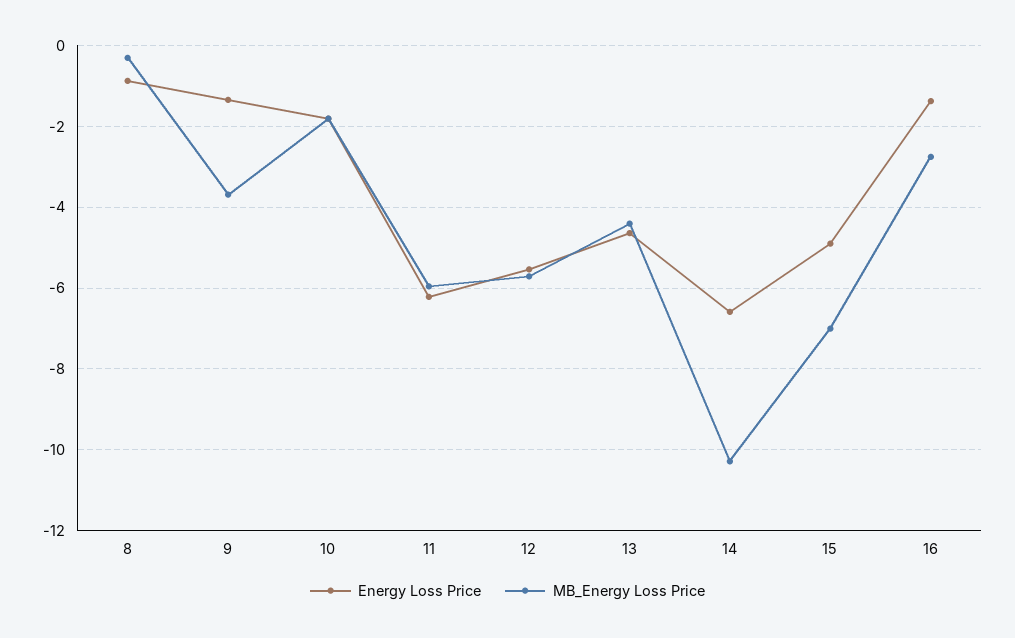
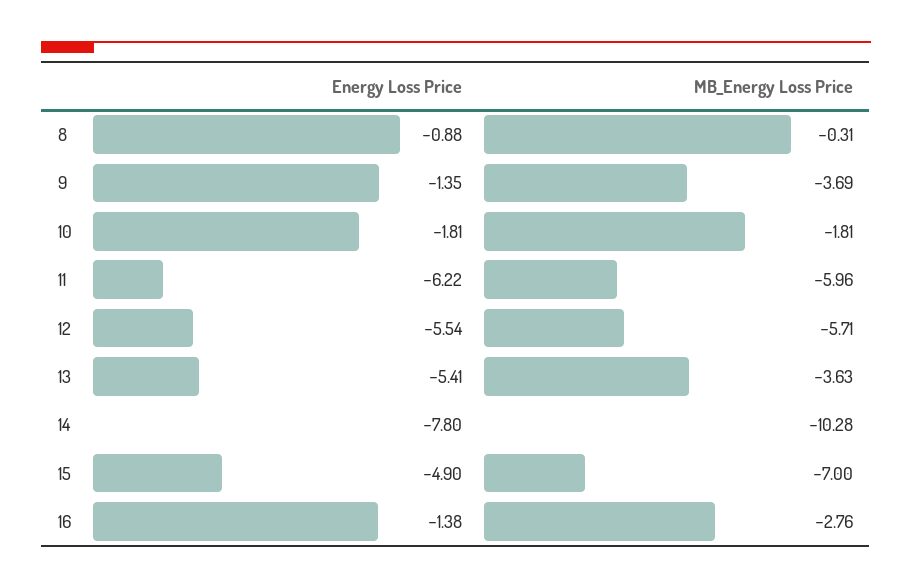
Energy Loss Price, 13: -4.6 -> -5.41
MB_Energy Loss Price, 13: -4.4 -> -3.63
Energy Loss Price, 14: -6.6 -> -7.8

